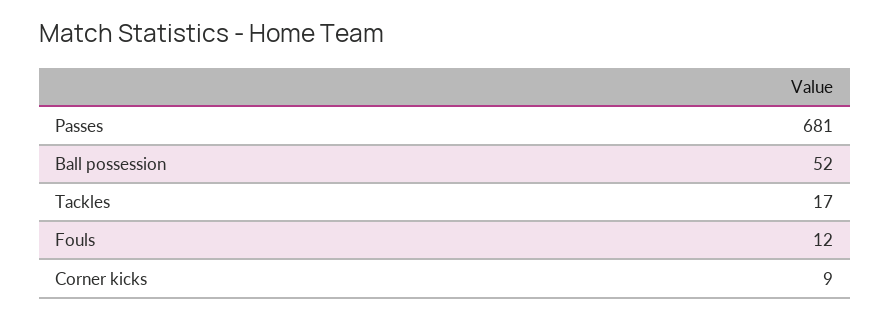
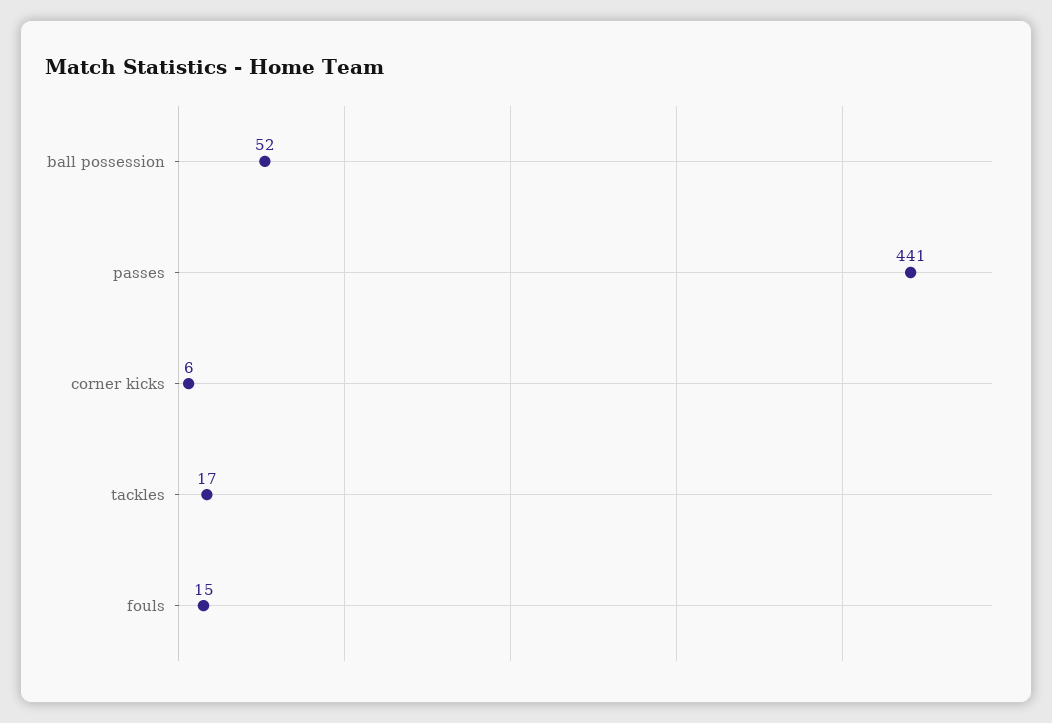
Passes: 681 -> 441
Fouls: 12 -> 15
Corner kicks: 9 -> 6

